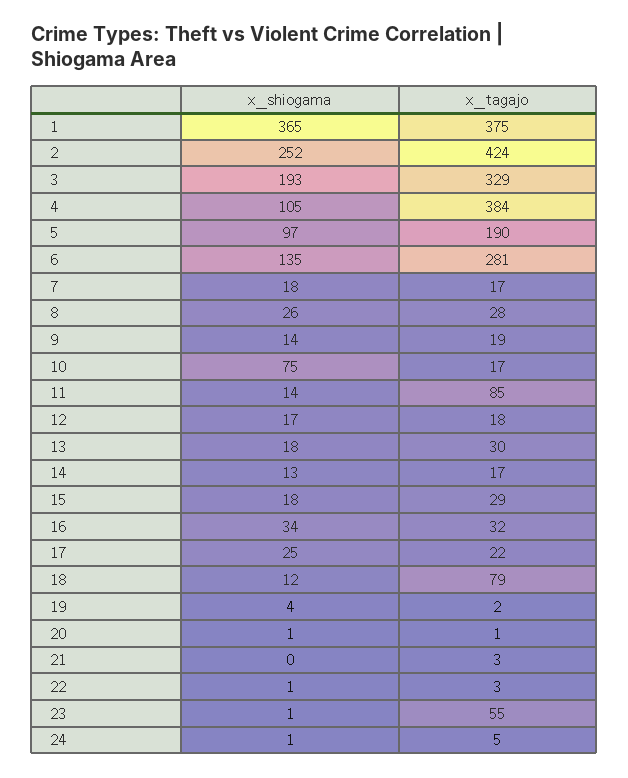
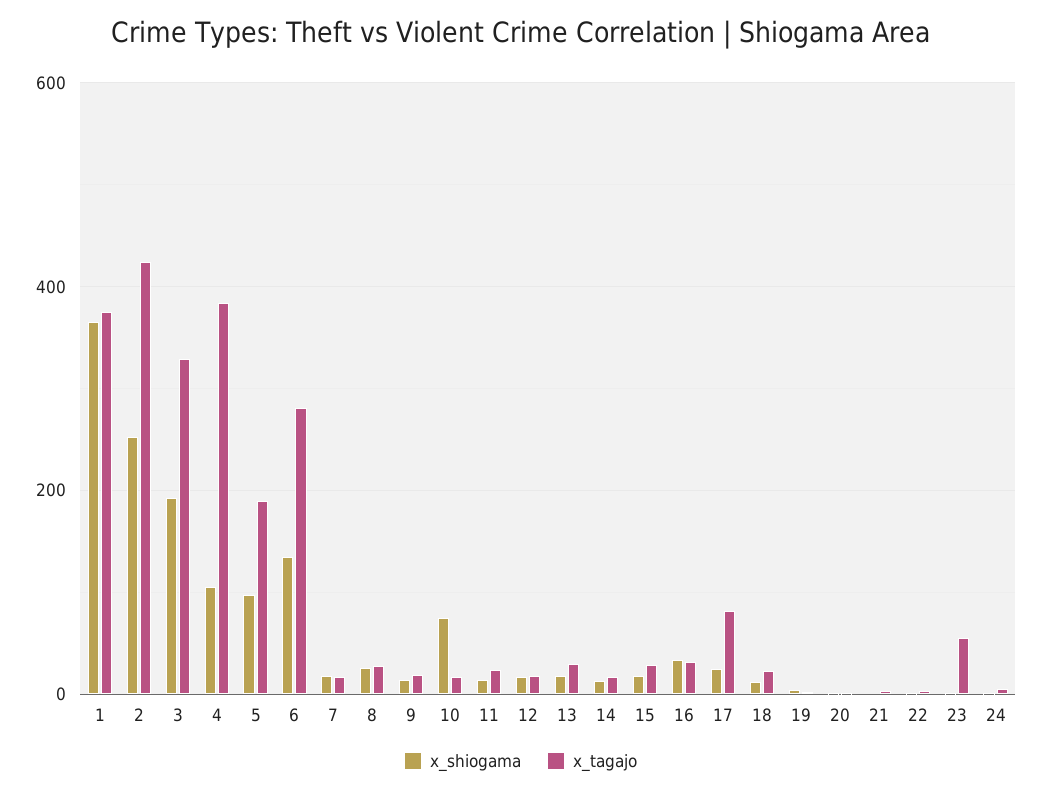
x_tagajo, 11: 85 -> 20
x_tagajo, 17: 22 -> 80
x_tagajo, 18: 79 -> 20

